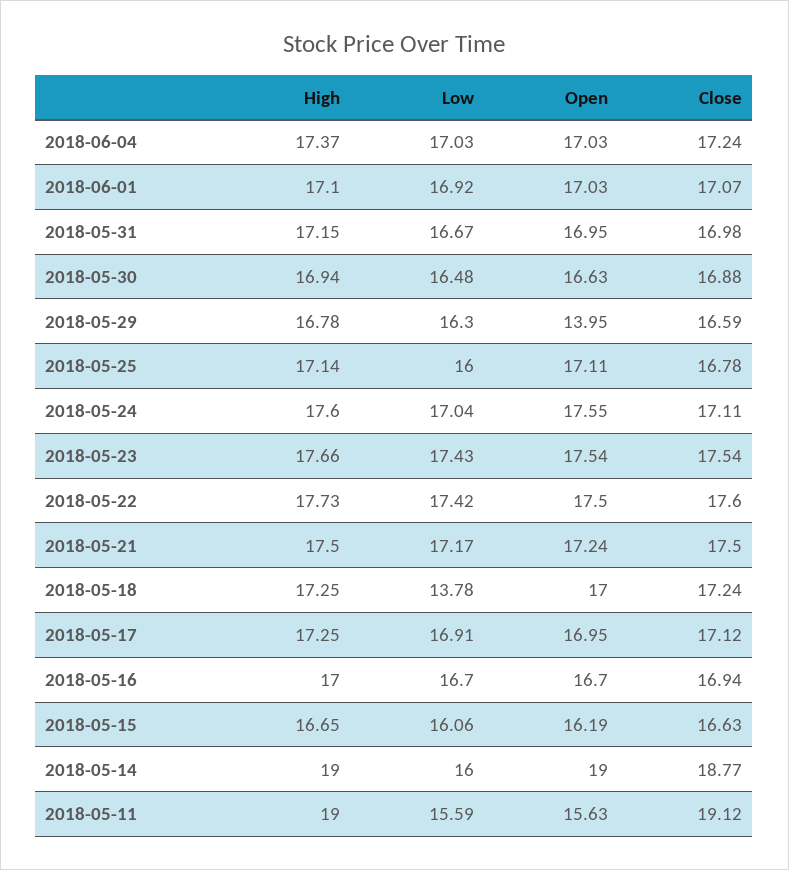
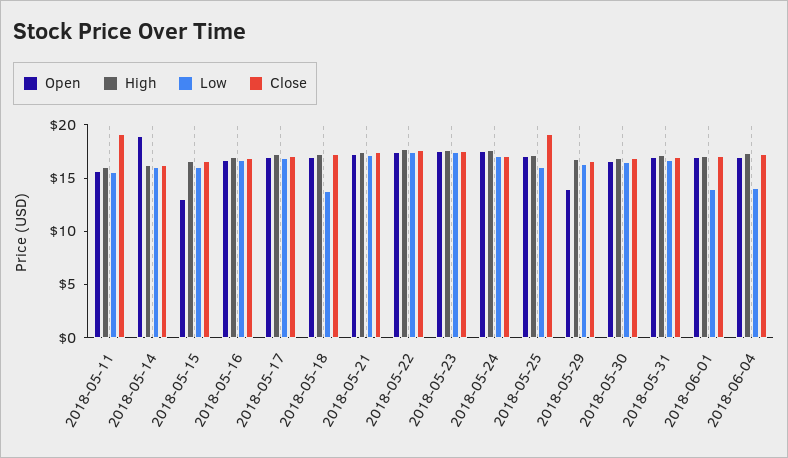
Low, 2018-06-04: 17.03 -> 14
Low, 2018-06-01: 16.92 -> 14
Close, 2018-05-25: 16.78 -> 19
Open, 2018-05-15: 16.19 -> 13
High, 2018-05-14: 19 -> 16
Close, 2018-05-14: 18.77 -> 16
High, 2018-05-11: 19 -> 16

